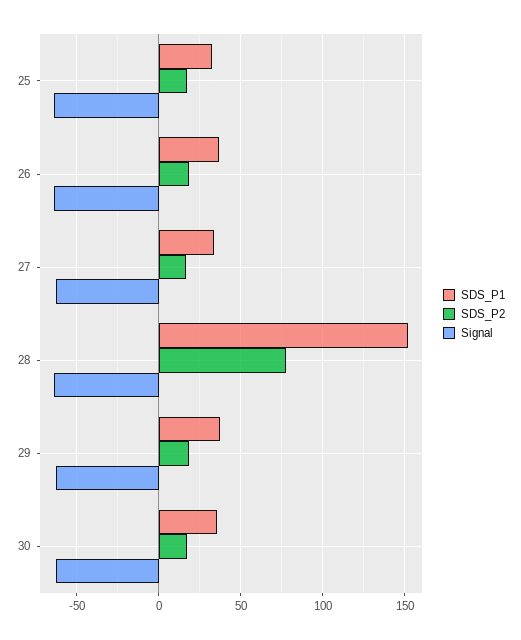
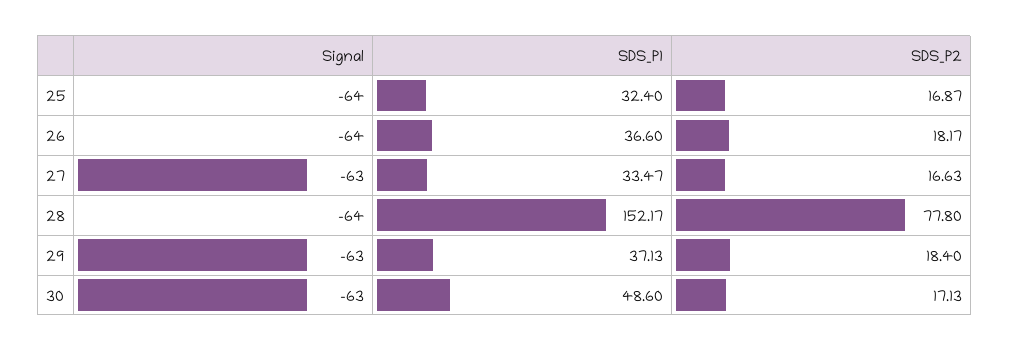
SDS_P1, 30: 35 -> 48.6

